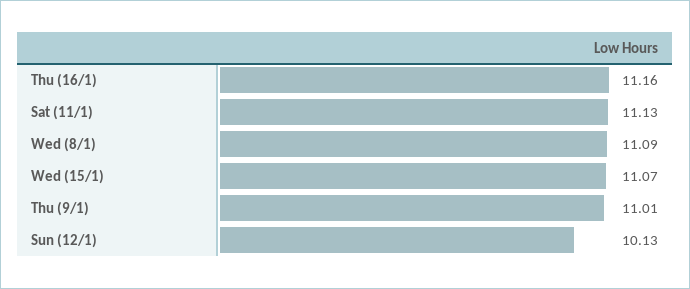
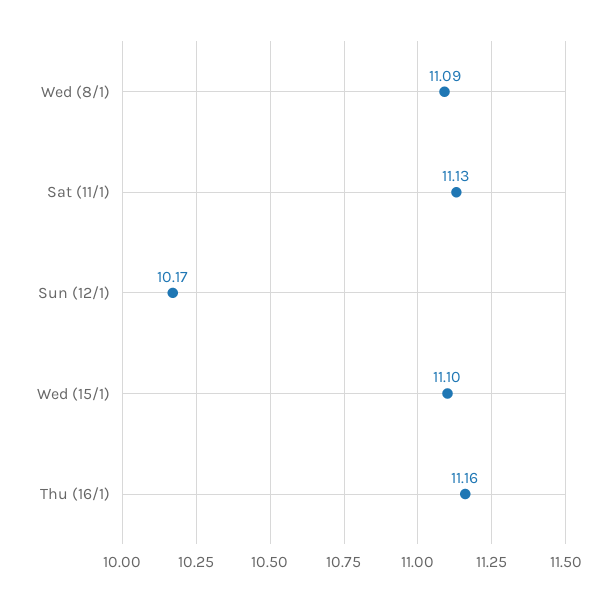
Wed (15/1): 11.07 -> 11.1
Thu (9/1): 11.01 -> none
Sun (12/1): 10.13 -> 10.17

